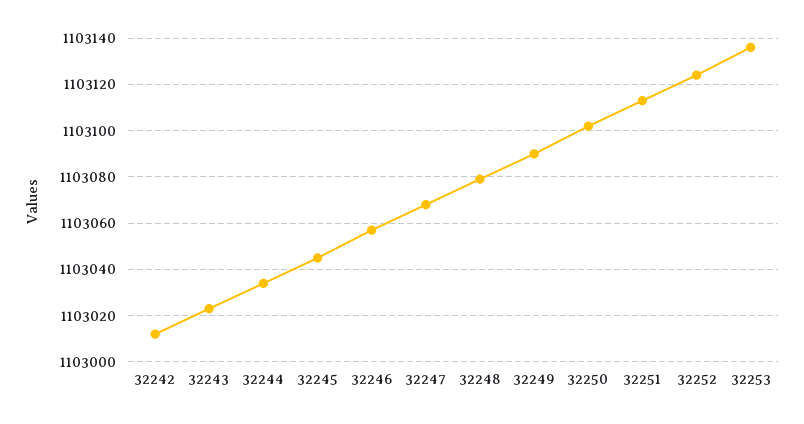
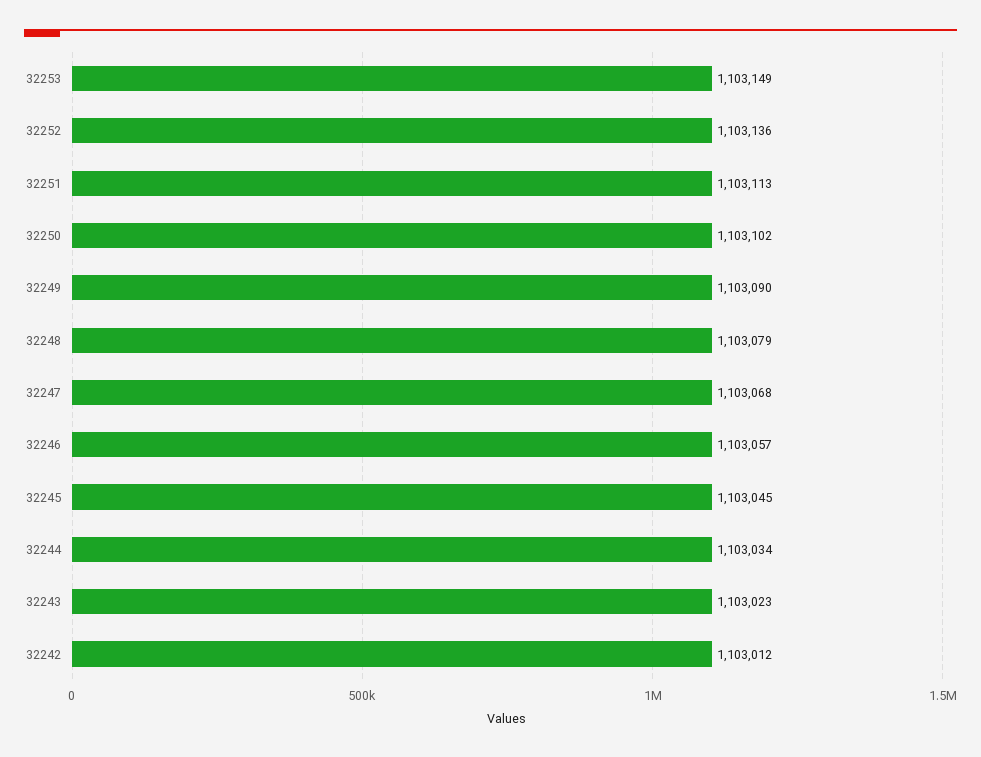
32252: 1103125 -> 1103136
32253: 1103135 -> 1103149

